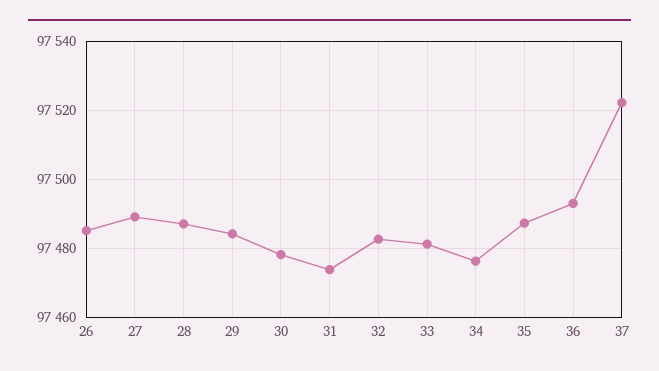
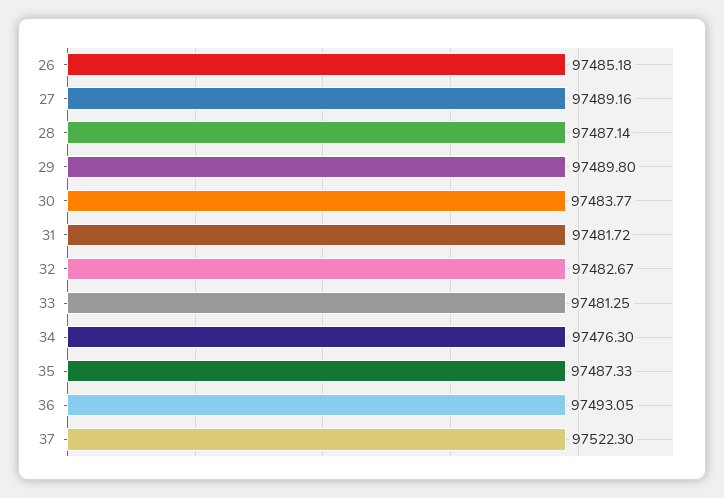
29: 97484 -> 97489.8
30: 97478 -> 97483.77
31: 97474 -> 97481.72

